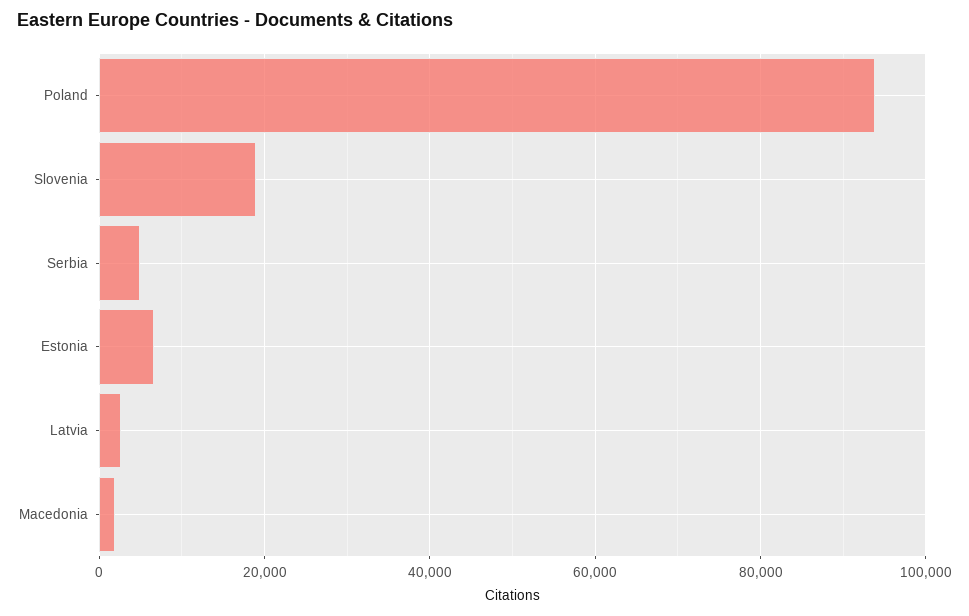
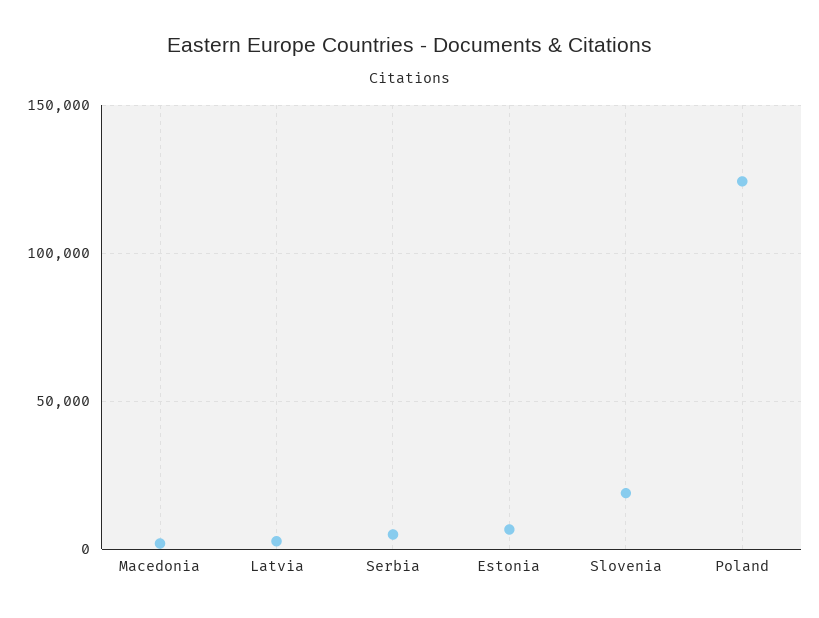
Poland: 94000 -> 125000

